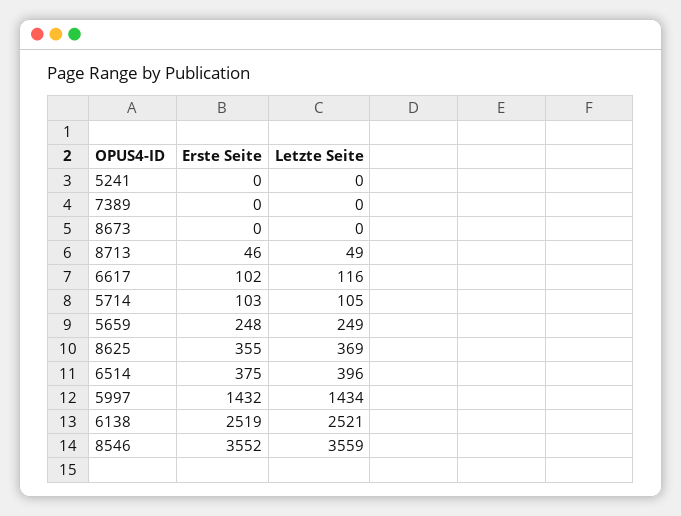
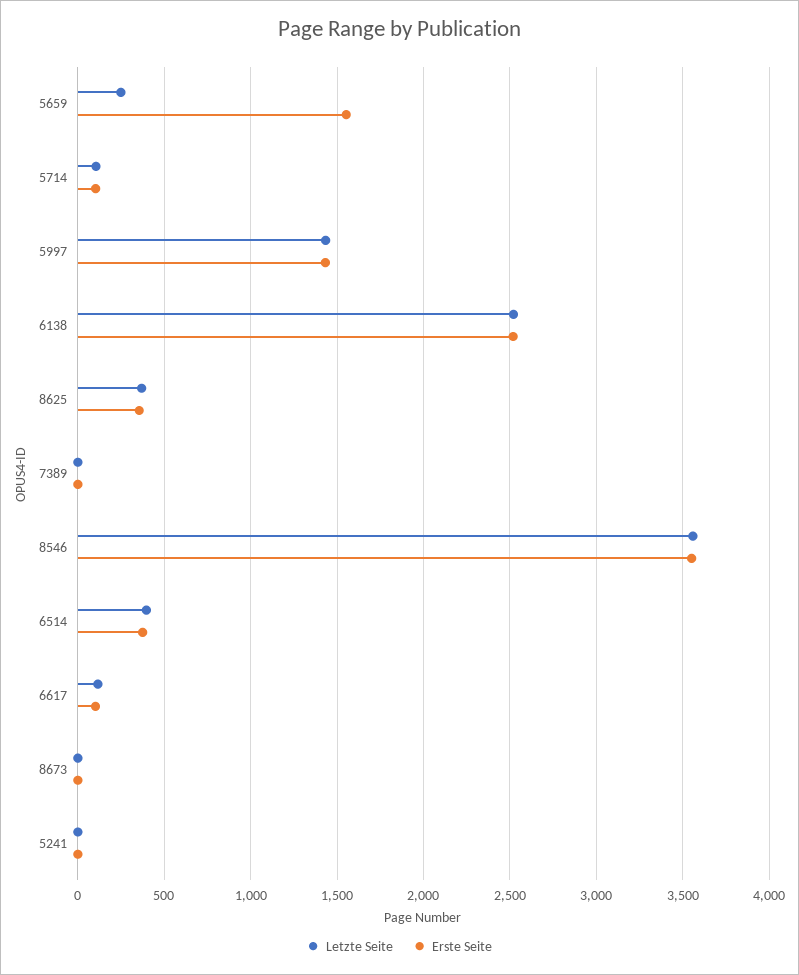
Erste Seite, 8713: 46 -> none
Letzte Seite, 8713: 49 -> none
Erste Seite, 5659: 248 -> 1550

